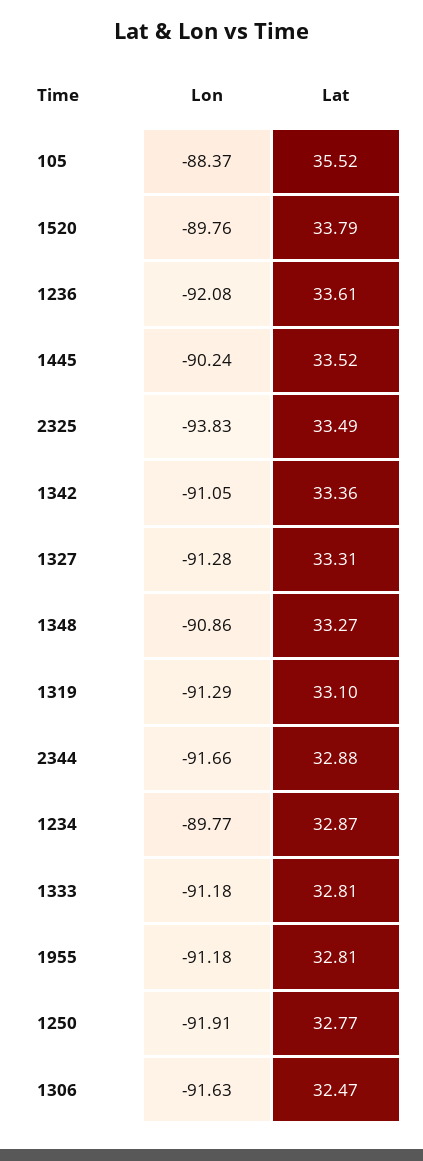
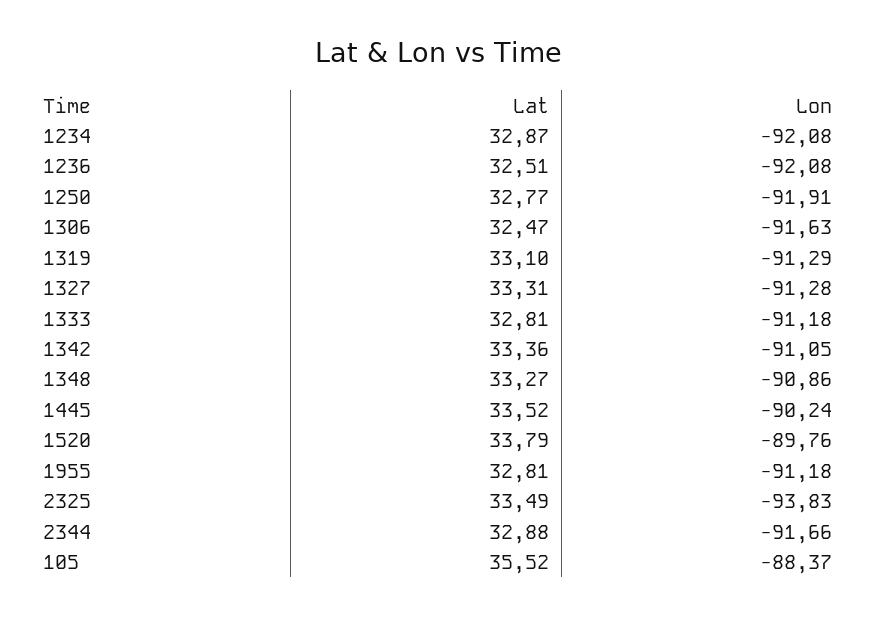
Lat, 1236: 33.61 -> 32.51
Lon, 1234: -89.77 -> -92.08

